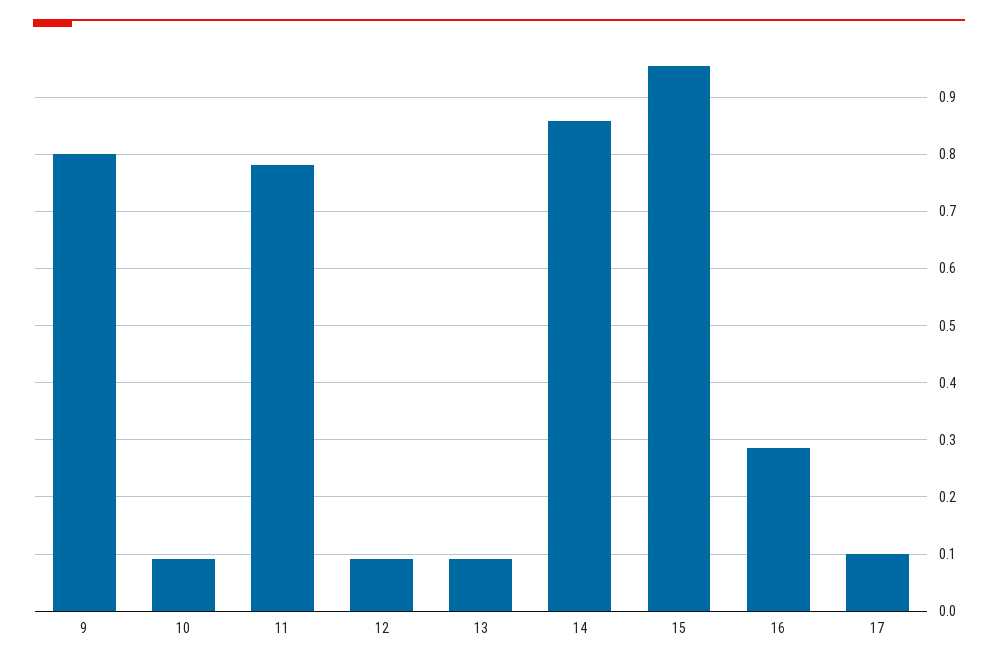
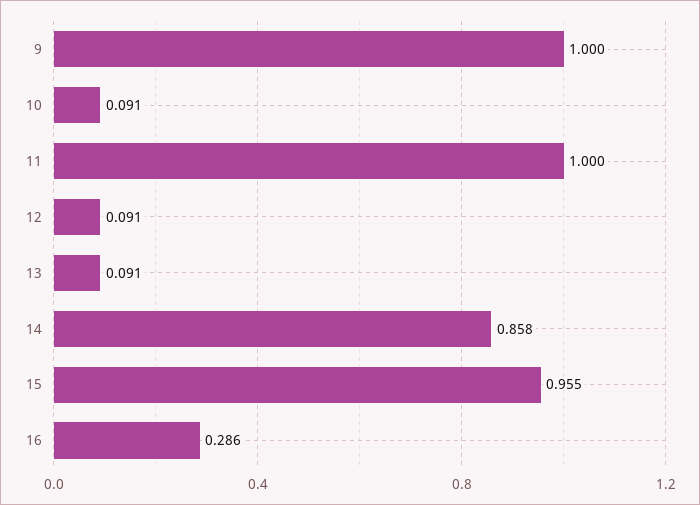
9: 0.8 -> 1
11: 0.78 -> 1
17: 0.1 -> none

